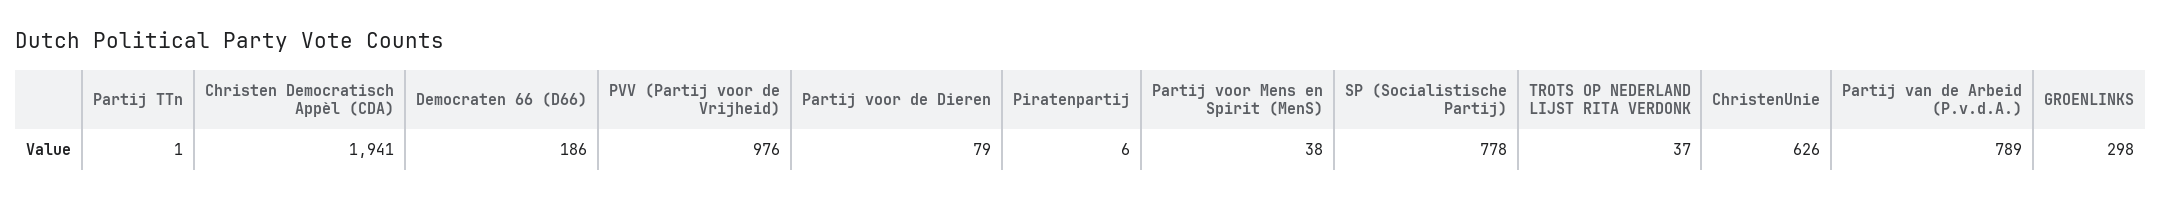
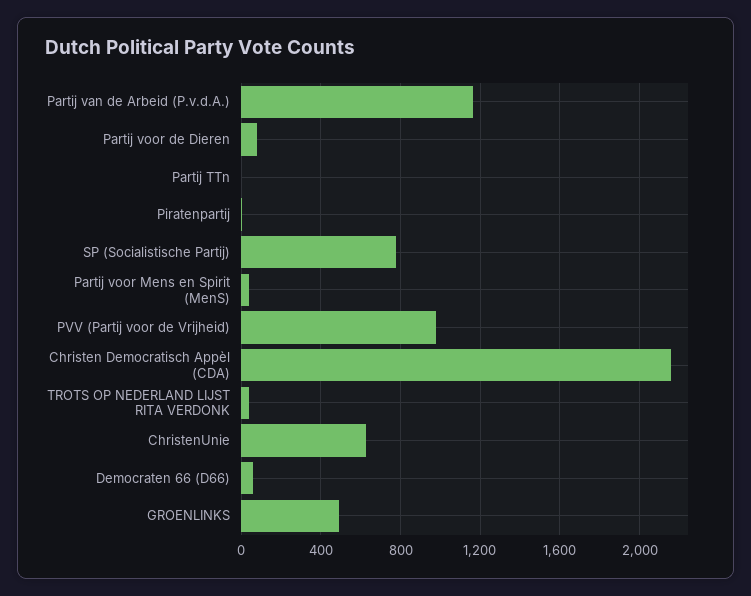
Christen Democratisch Appèl (CDA): 1941 -> 2150
Democraten 66 (D66): 186 -> 50
Partij van de Arbeid (P.v.d.A.): 789 -> 1150
GROENLINKS: 298 -> 500

